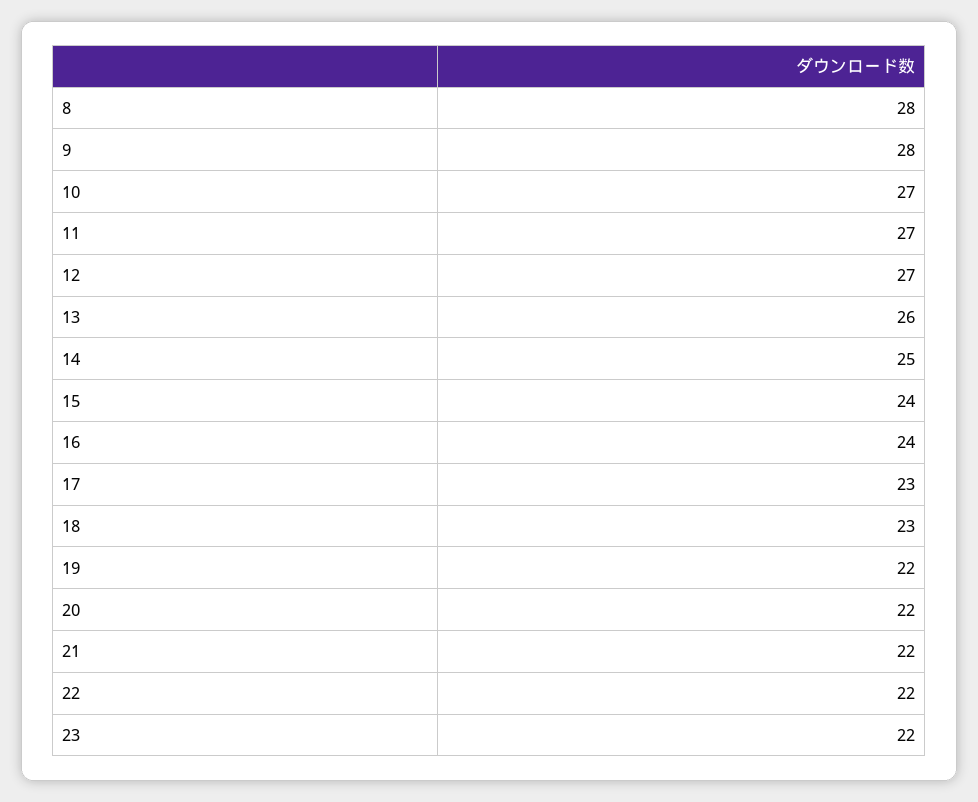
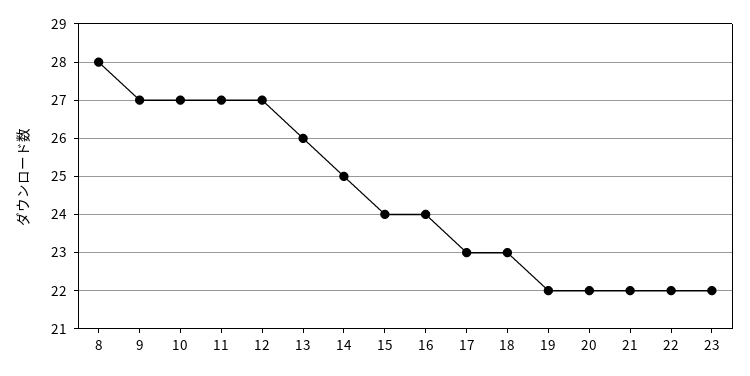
9: 28 -> 27

